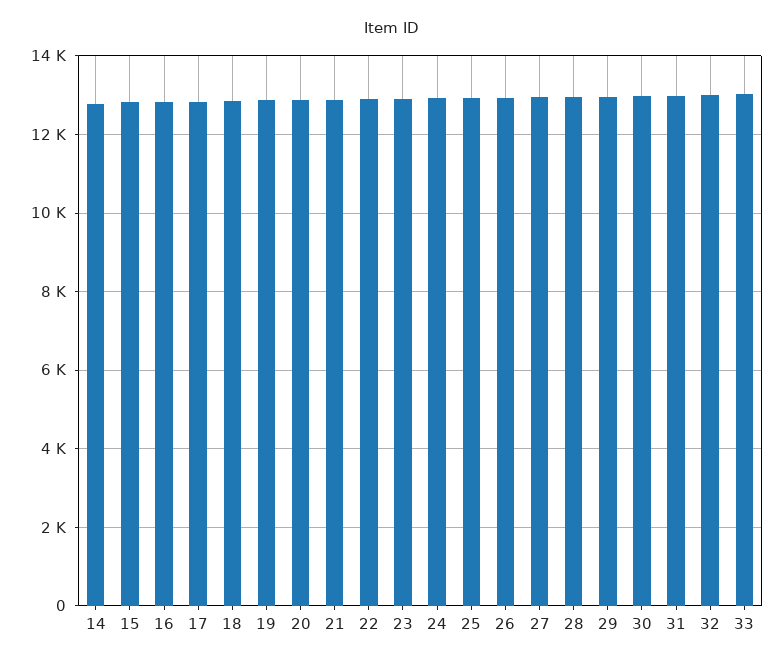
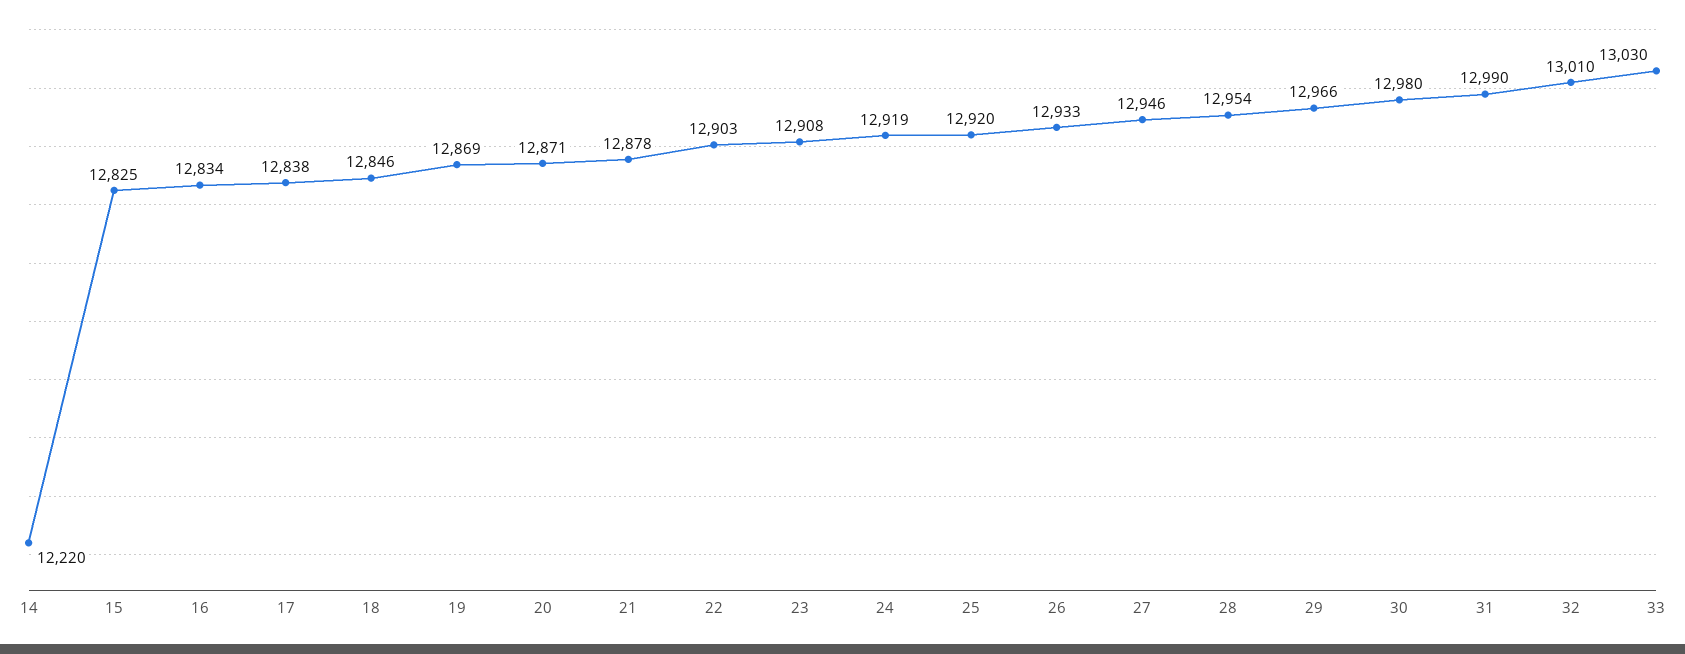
14: 12800 -> 12220

